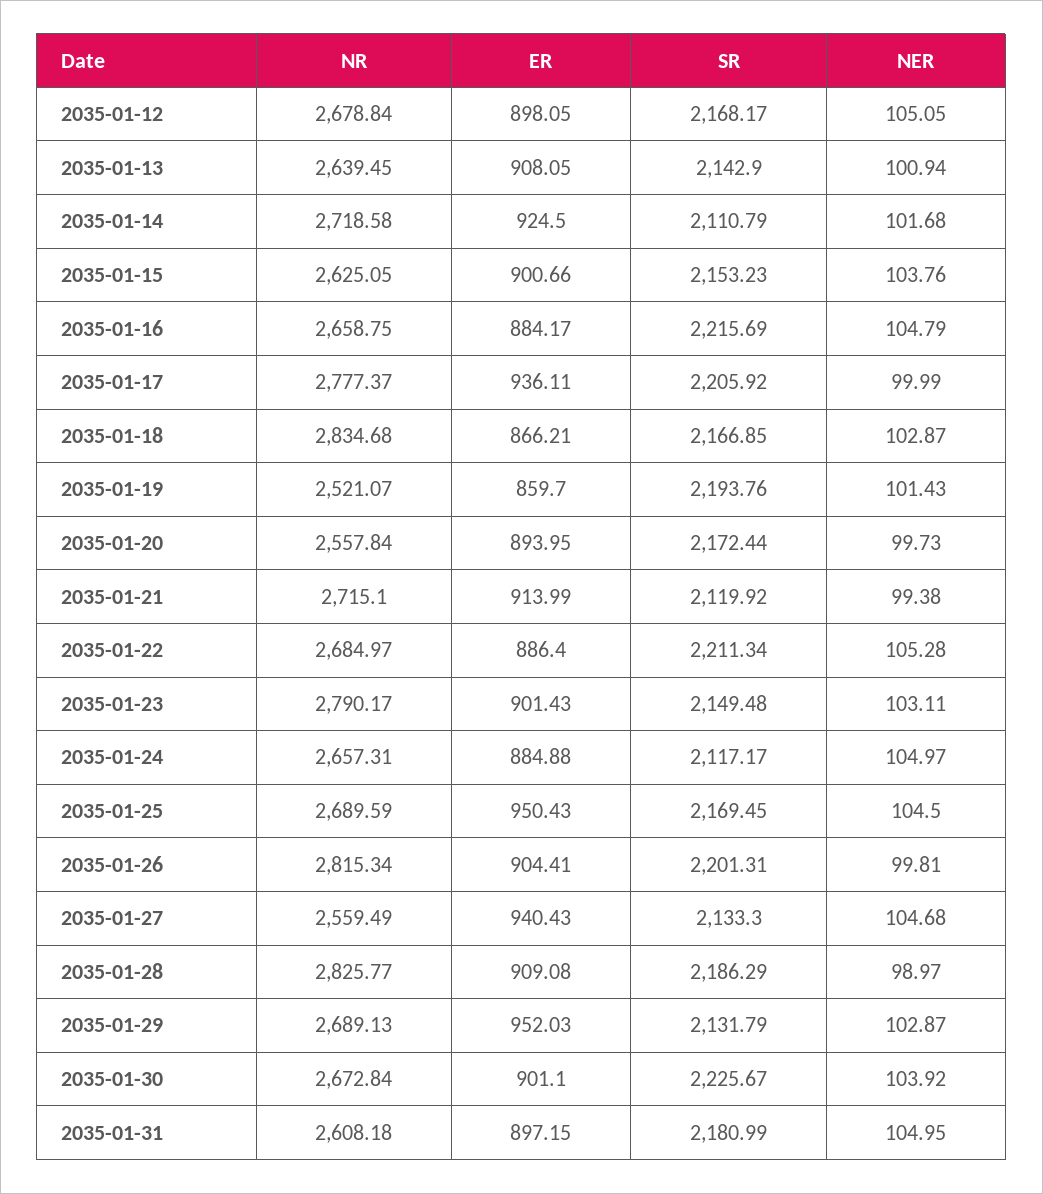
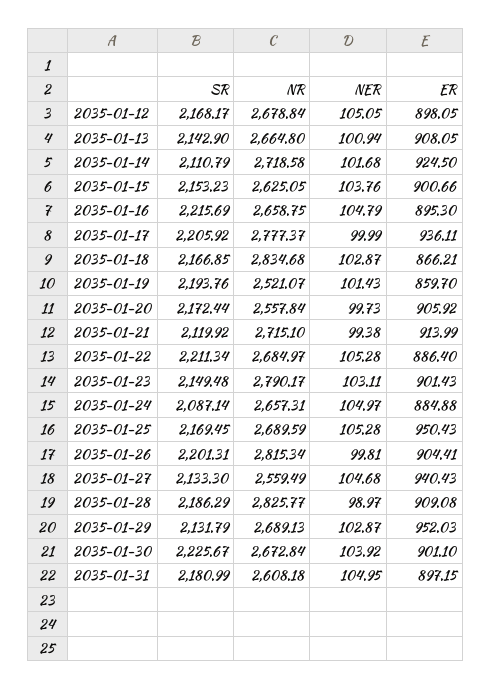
NR, 2035-01-13: 2639.45 -> 2664.8
ER, 2035-01-16: 884.17 -> 895.3
ER, 2035-01-20: 893.95 -> 905.92
SR, 2035-01-24: 2117.17 -> 2087.14
NER, 2035-01-25: 104.5 -> 105.28

